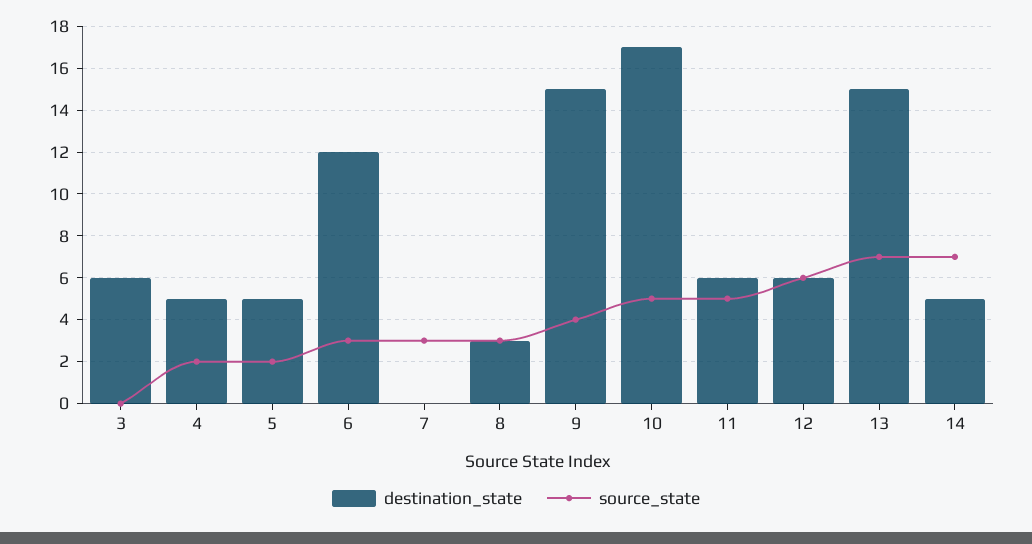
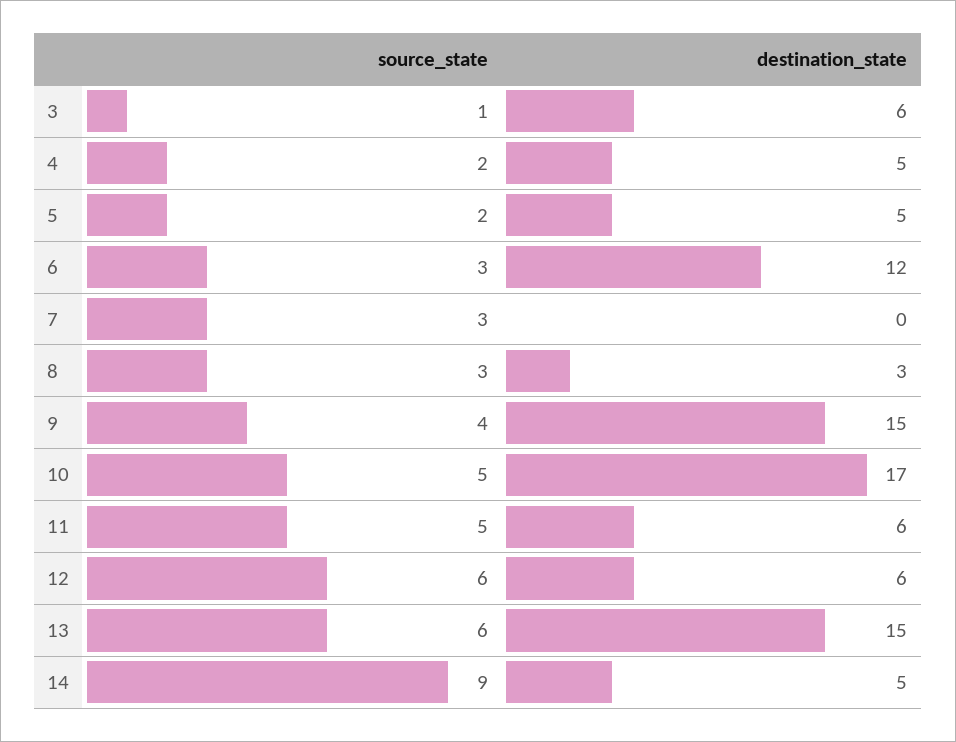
source_state, 3: 0 -> 1
source_state, 13: 7 -> 6
source_state, 14: 7 -> 9

